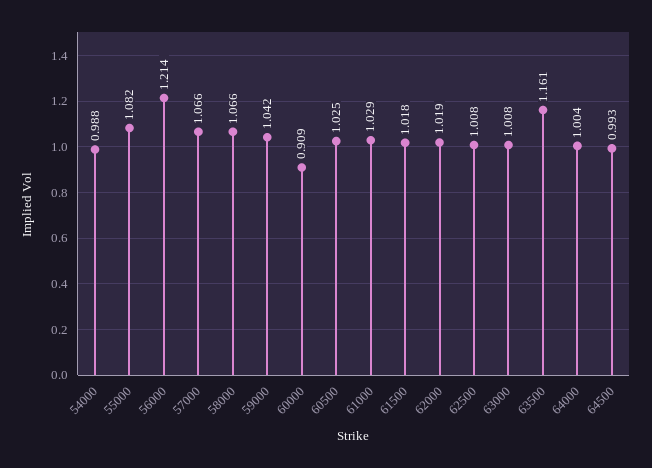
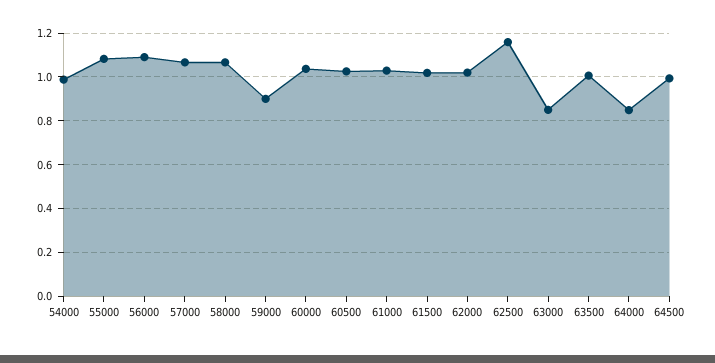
56000: 1.214 -> 1.1
59000: 1.042 -> 0.9
60000: 0.909 -> 1.05
62500: 1.008 -> 1.15
63000: 1.008 -> 0.85
63500: 1.161 -> 1
64000: 1.004 -> 0.85

